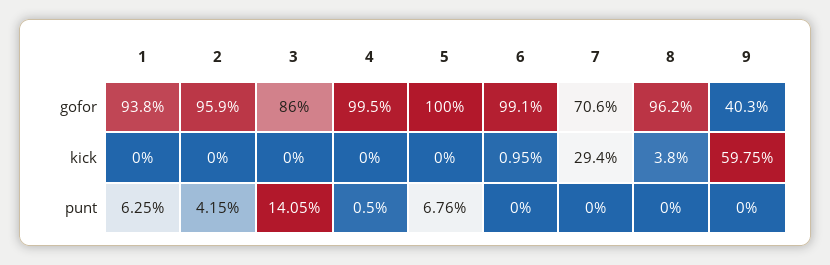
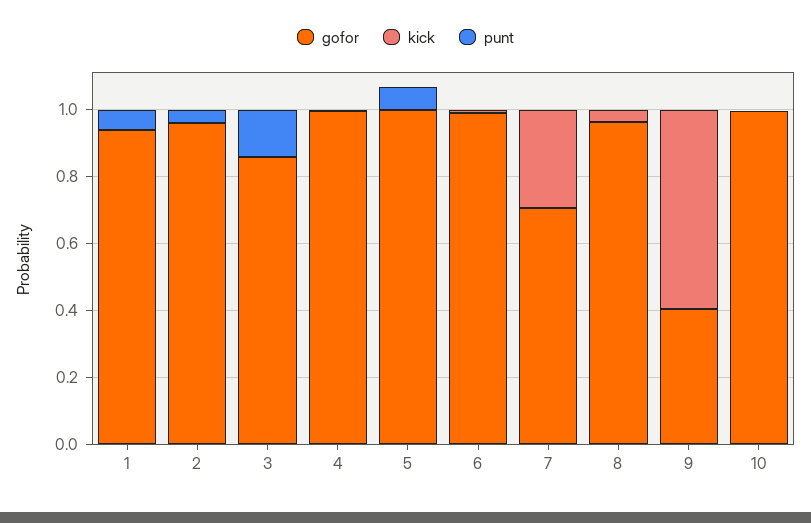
gofor, 10: none -> 1
kick, 10: none -> 0
punt, 10: none -> 0

